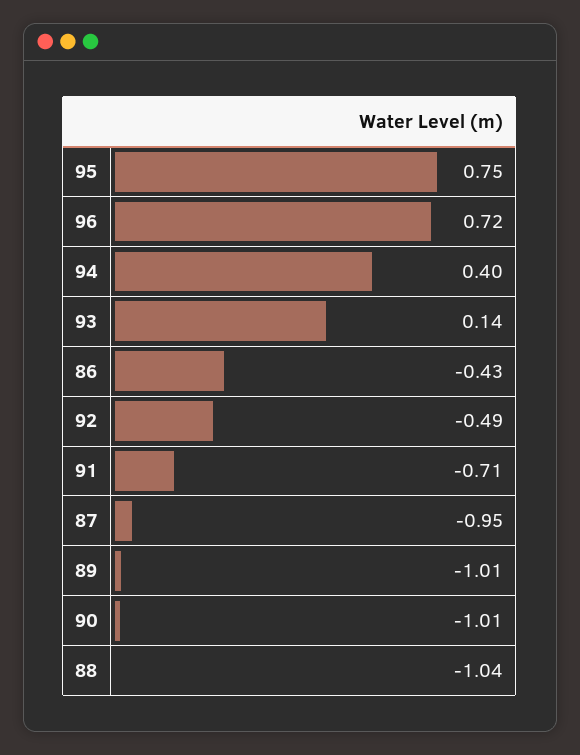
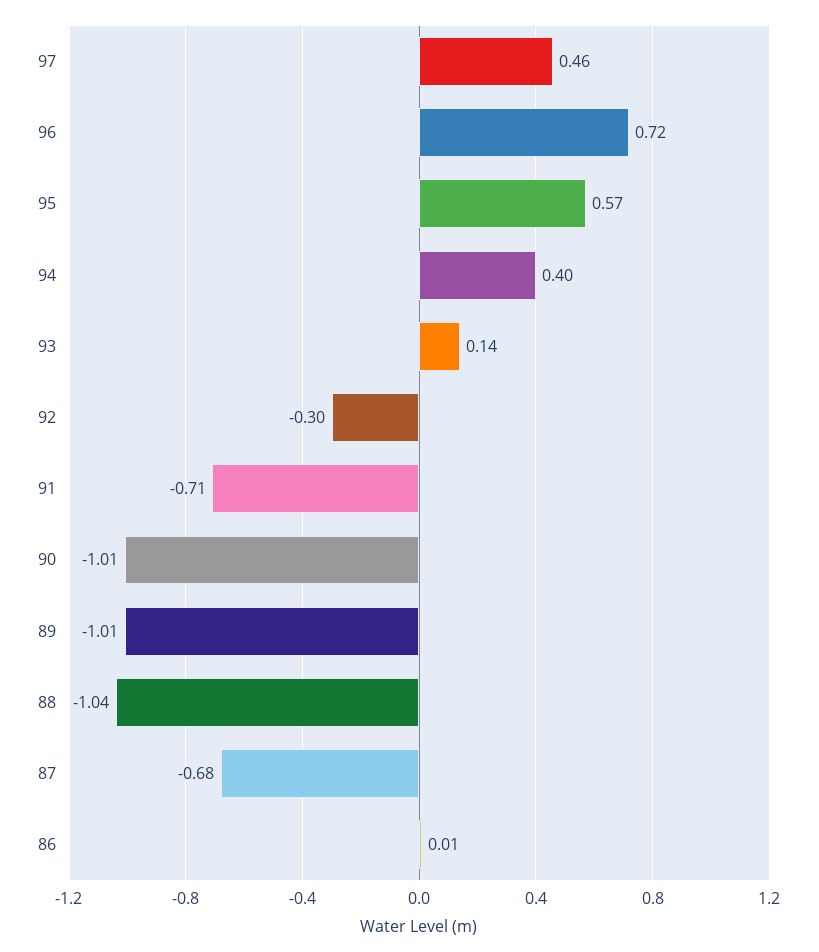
95: 0.75 -> 0.57
86: -0.43 -> 0.01
92: -0.49 -> -0.3
87: -0.95 -> -0.68
97: none -> 0.46

